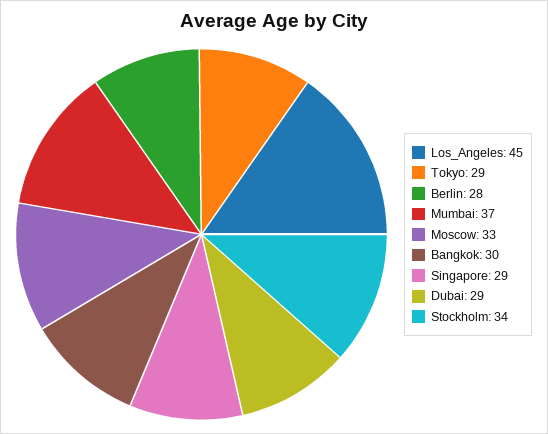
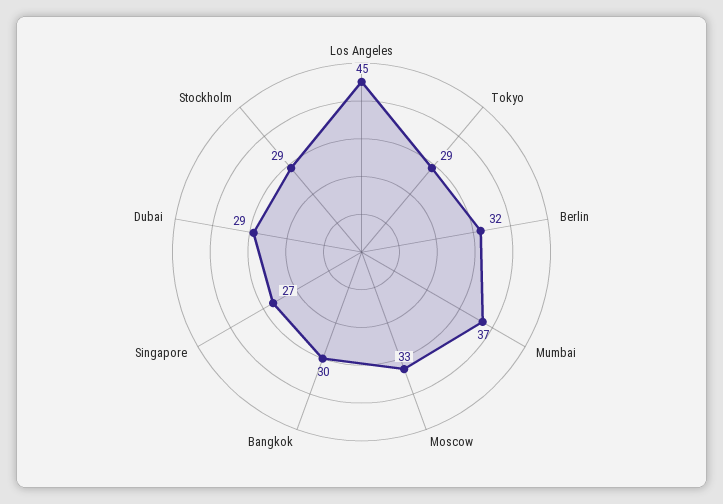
Berlin: 28 -> 32
Singapore: 29 -> 27
Stockholm: 34 -> 29

